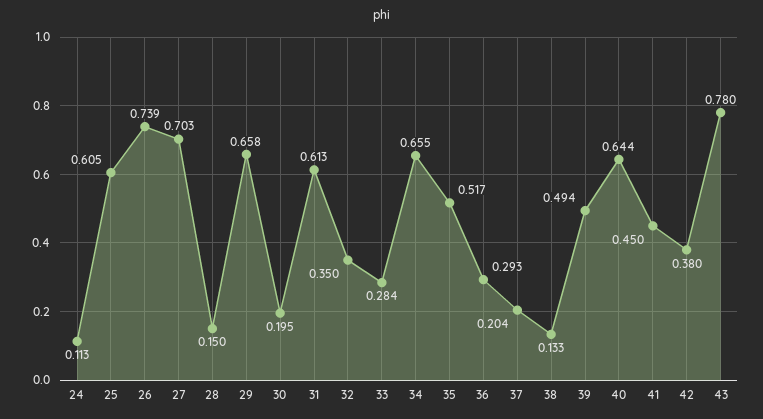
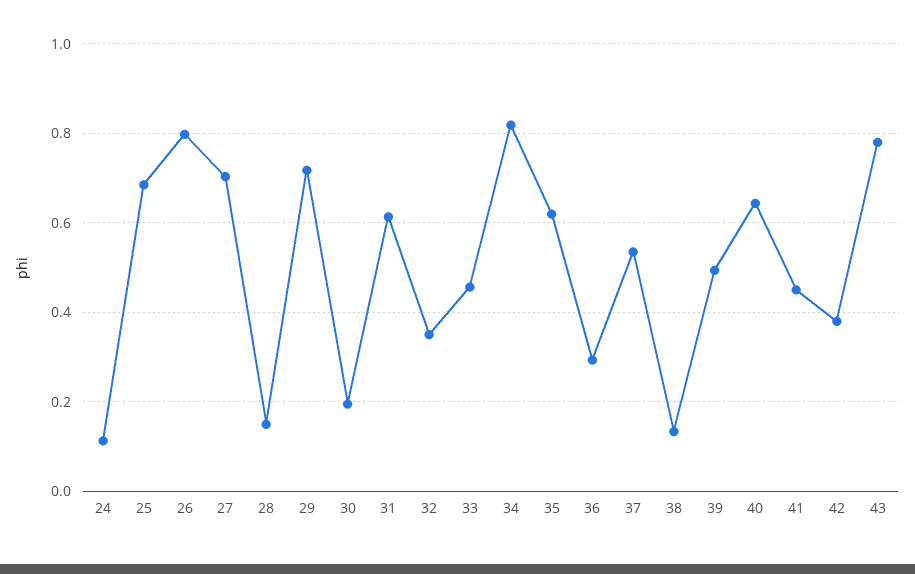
25: 0.605 -> 0.68
26: 0.739 -> 0.8
29: 0.658 -> 0.72
33: 0.284 -> 0.46
34: 0.655 -> 0.82
35: 0.517 -> 0.62
37: 0.204 -> 0.54

